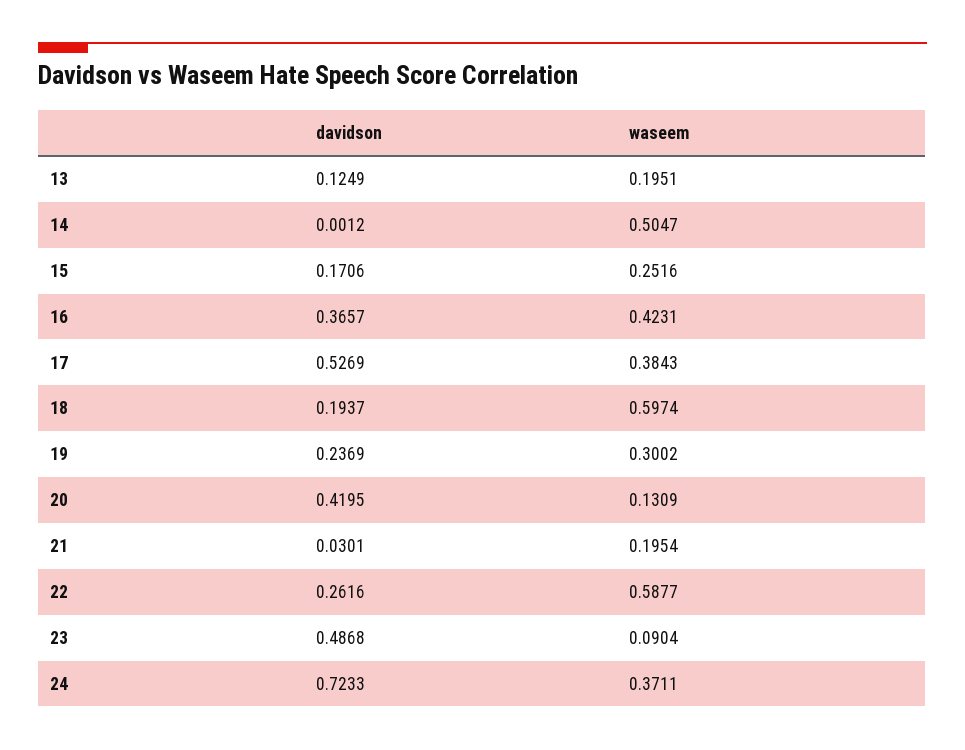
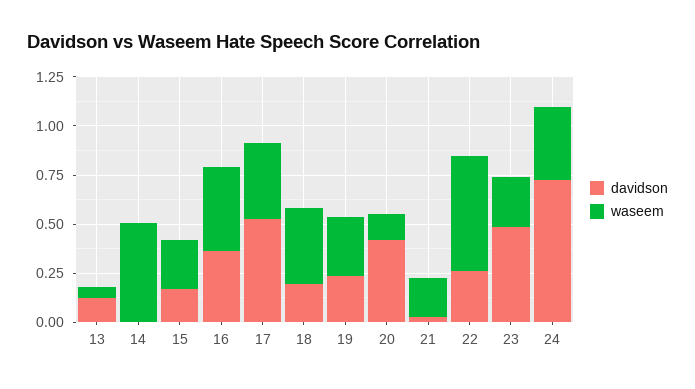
waseem, 13: 0.1951 -> 0.05
waseem, 18: 0.5974 -> 0.4
waseem, 23: 0.0904 -> 0.25

